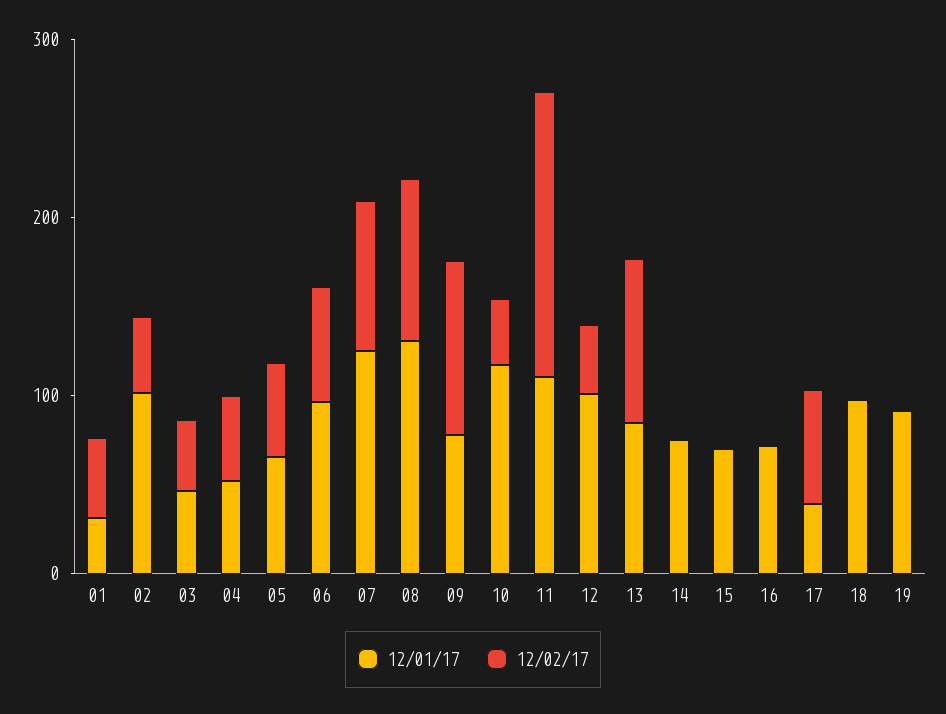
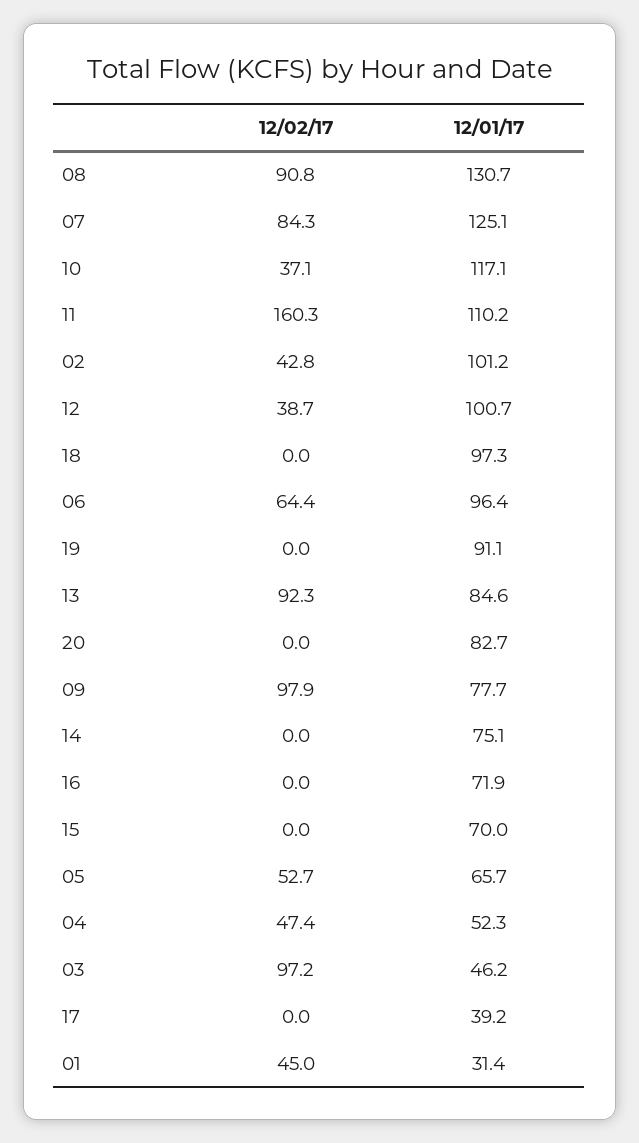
12/02/17, 03: 40 -> 97.2
12/02/17, 17: 60 -> 0
12/02/17, 20: none -> 0
12/01/17, 20: none -> 82.7

